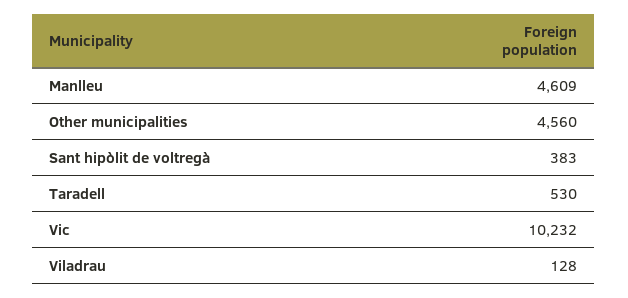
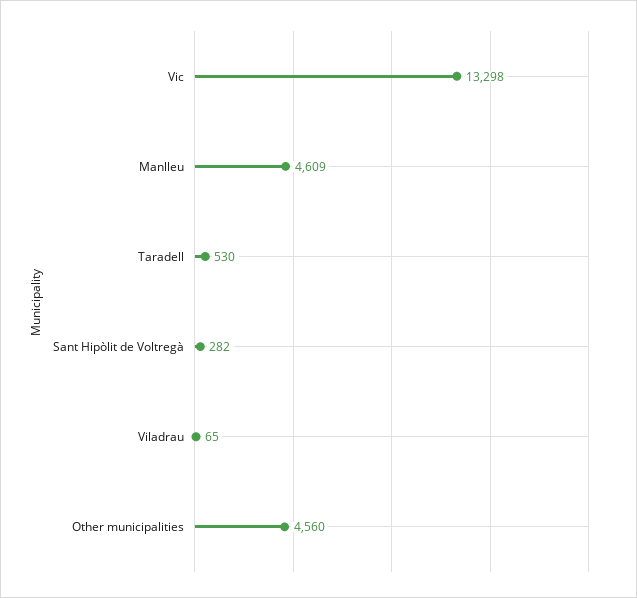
Sant hipòlit de voltregà: 383 -> 282
Vic: 10232 -> 13298
Viladrau: 128 -> 65

